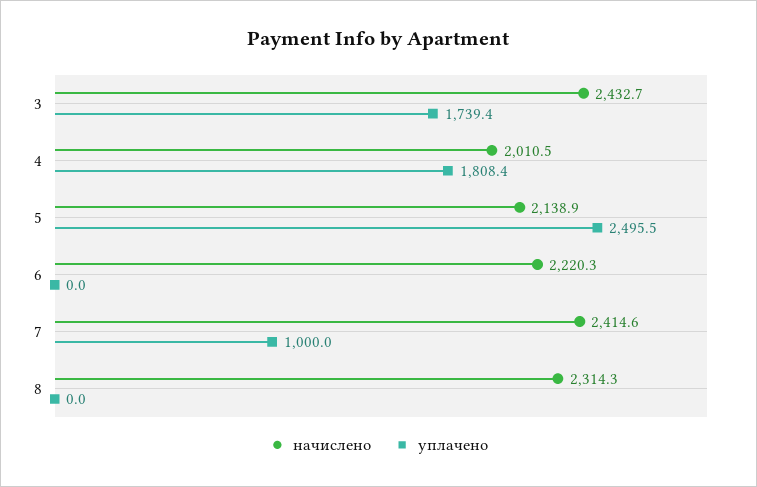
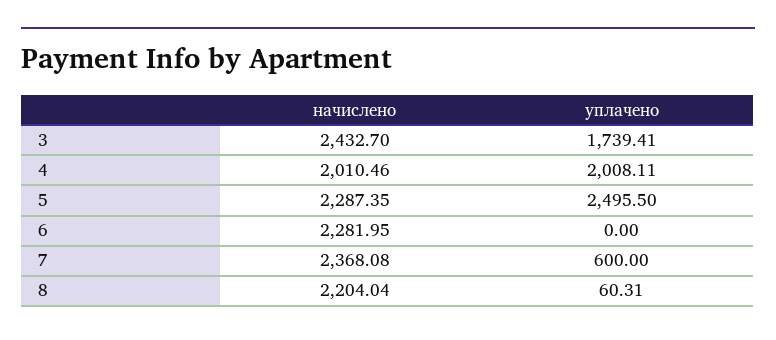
уплачено, 4: 1808.4 -> 2008.11
начислено, 5: 2138.9 -> 2287.35
начислено, 6: 2220.3 -> 2281.95
начислено, 7: 2414.6 -> 2368.08
уплачено, 7: 1000 -> 600
начислено, 8: 2314.3 -> 2204.04
уплачено, 8: 0 -> 60.31

